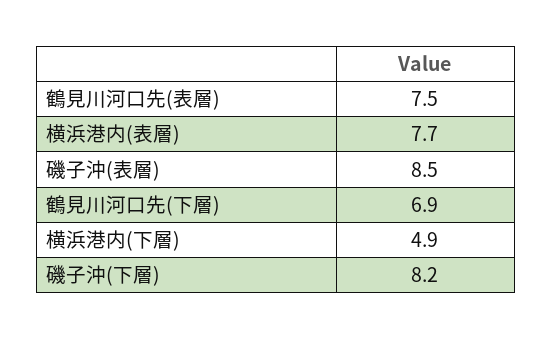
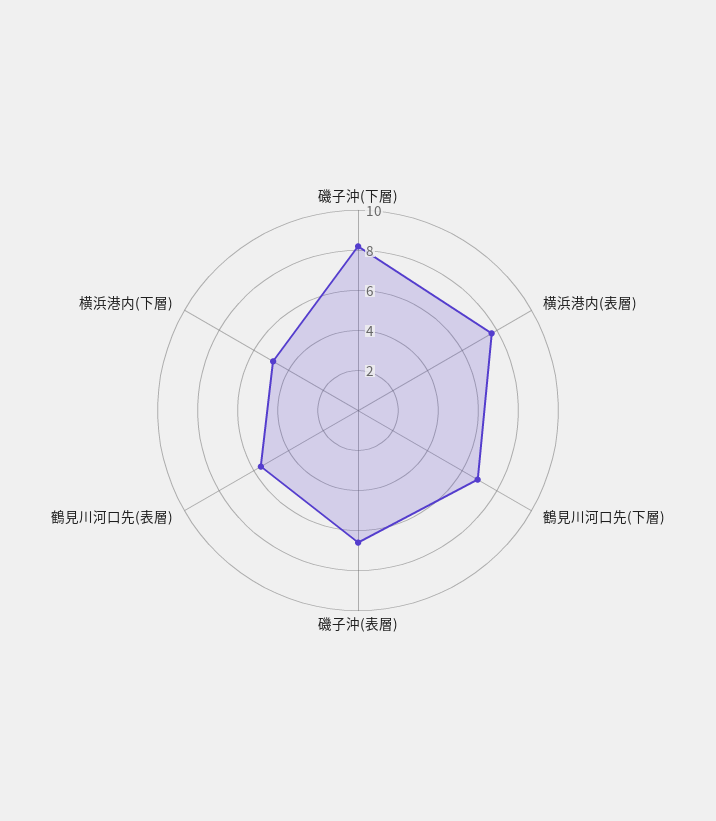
鶴見川河口先(表層): 7.5 -> 5.5
磯子沖(表層): 8.5 -> 6.5

